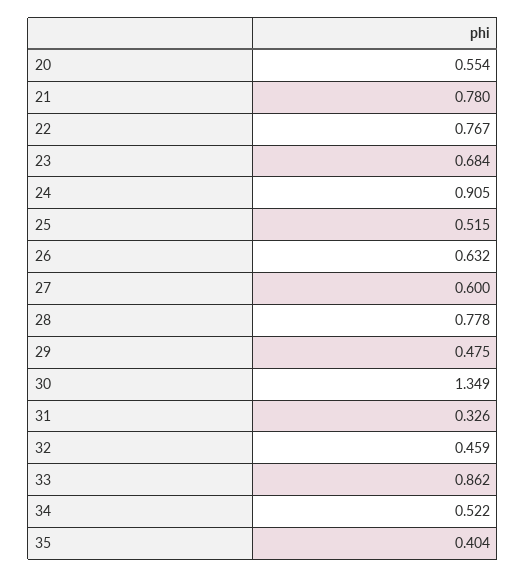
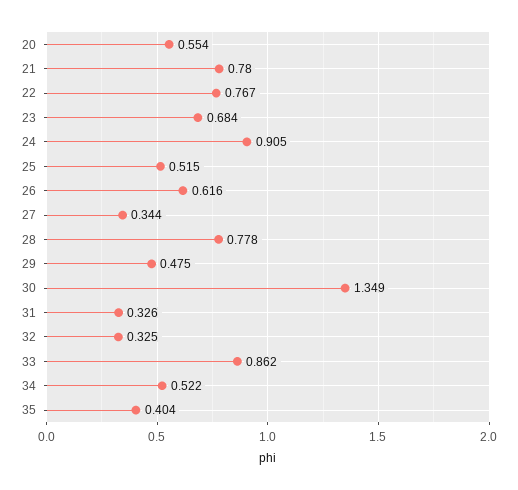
26: 0.632 -> 0.616
27: 0.6 -> 0.344
32: 0.459 -> 0.325

